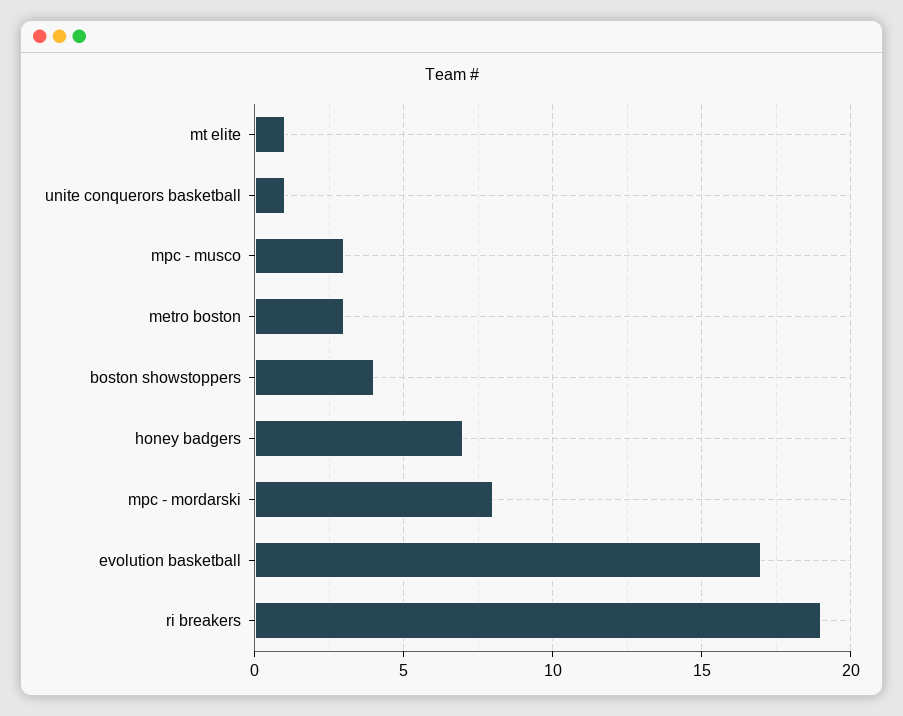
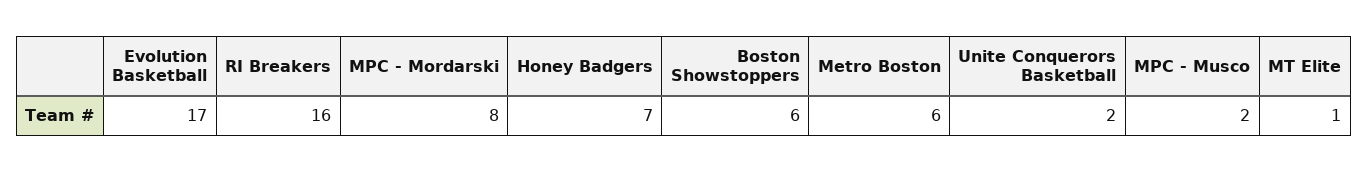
unite conquerors basketball: 1 -> 2
mpc - musco: 3 -> 2
metro boston: 3 -> 6
boston showstoppers: 4 -> 6
ri breakers: 19 -> 16

